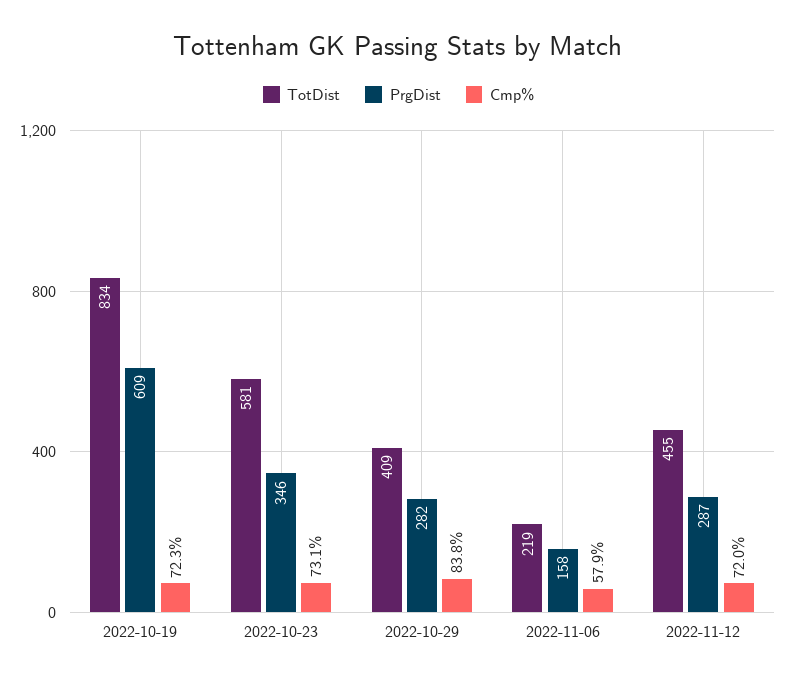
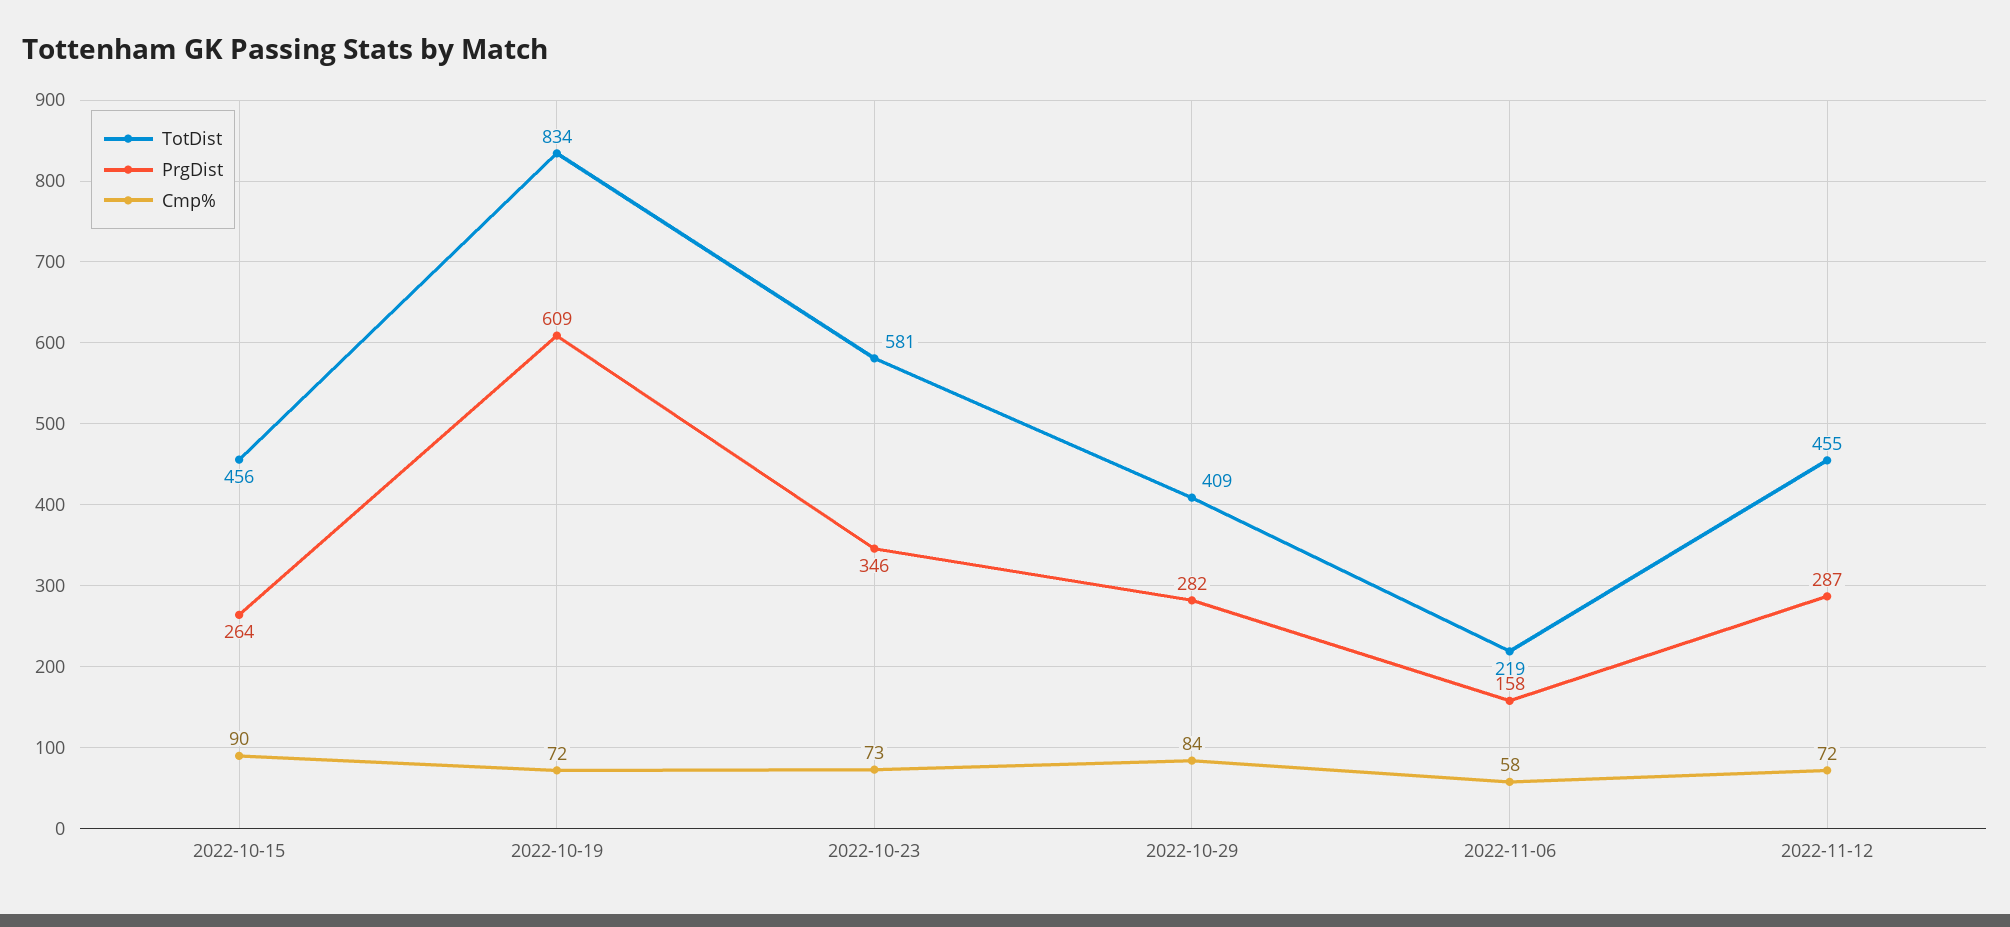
TotDist, 2022-10-15: none -> 456
PrgDist, 2022-10-15: none -> 264
Cmp%, 2022-10-15: none -> 90

